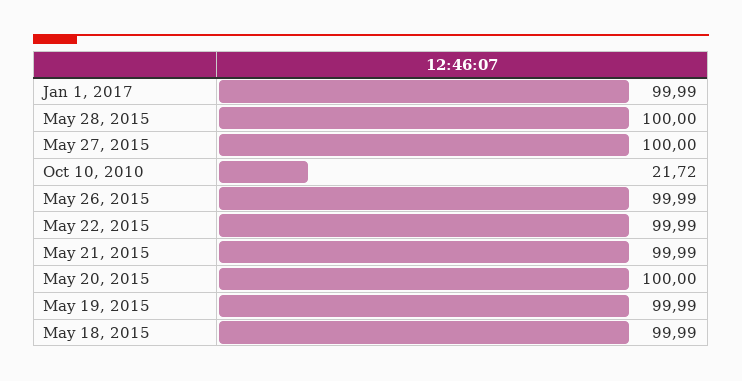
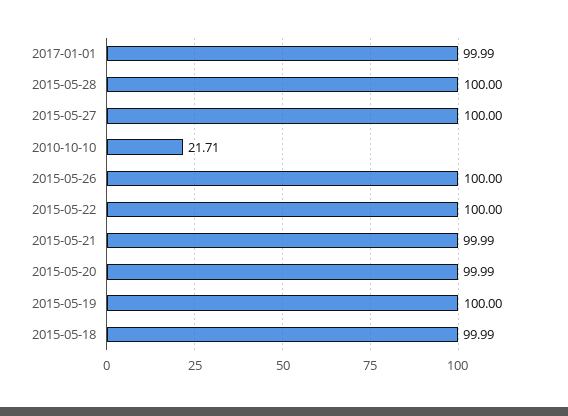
Oct 10, 2010: 21.72 -> 21.71
May 26, 2015: 99.99 -> 100
May 22, 2015: 99.99 -> 100
May 20, 2015: 100 -> 99.99
May 19, 2015: 99.99 -> 100

